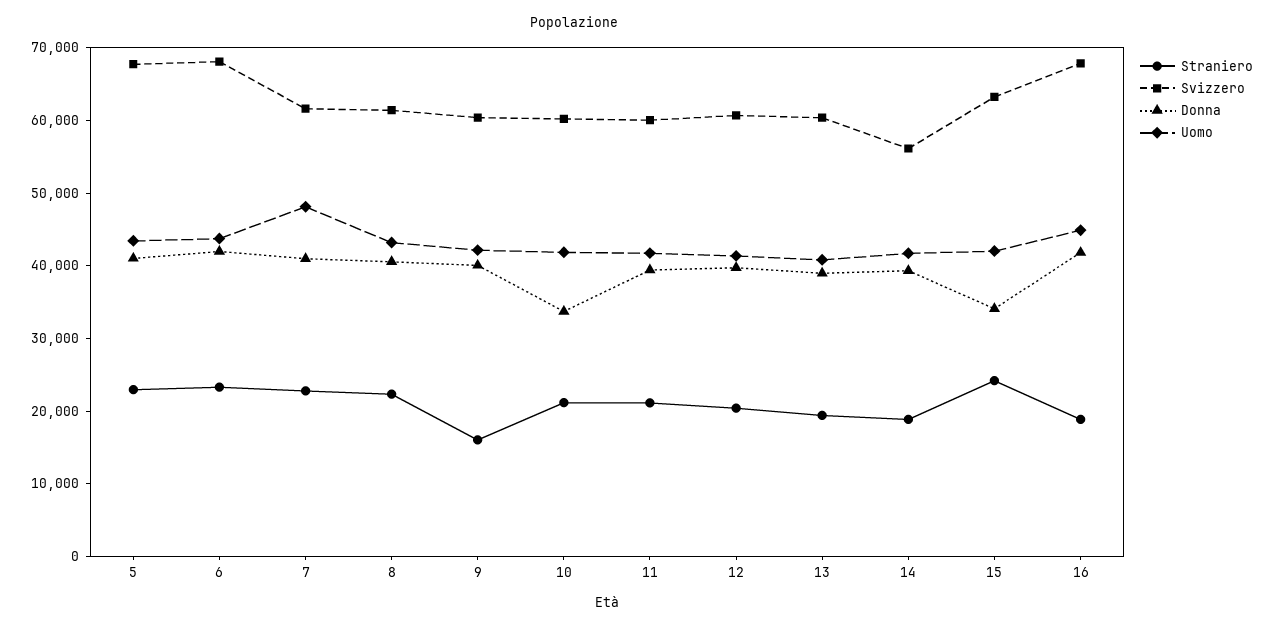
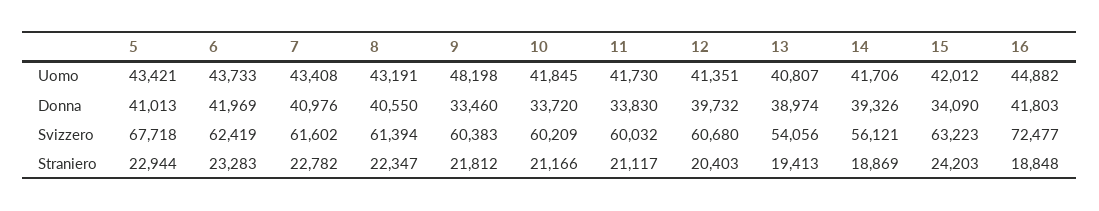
Svizzero, 6: 68000 -> 62419
Uomo, 7: 48000 -> 43408
Straniero, 9: 16000 -> 21812
Donna, 9: 40000 -> 33460
Uomo, 9: 42000 -> 48198
Donna, 11: 40000 -> 33830
Svizzero, 13: 60000 -> 54056
Svizzero, 16: 68000 -> 72477

